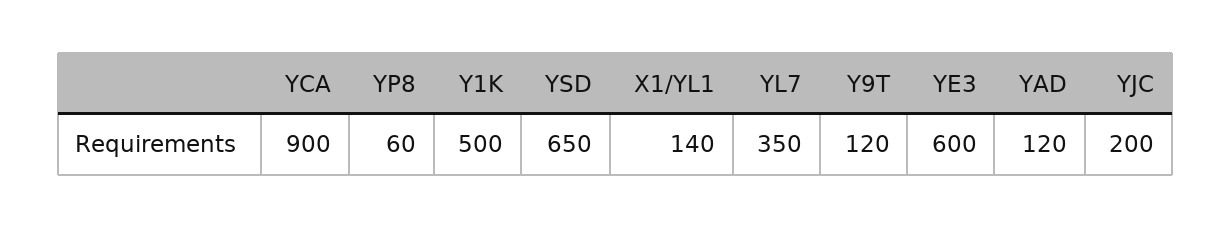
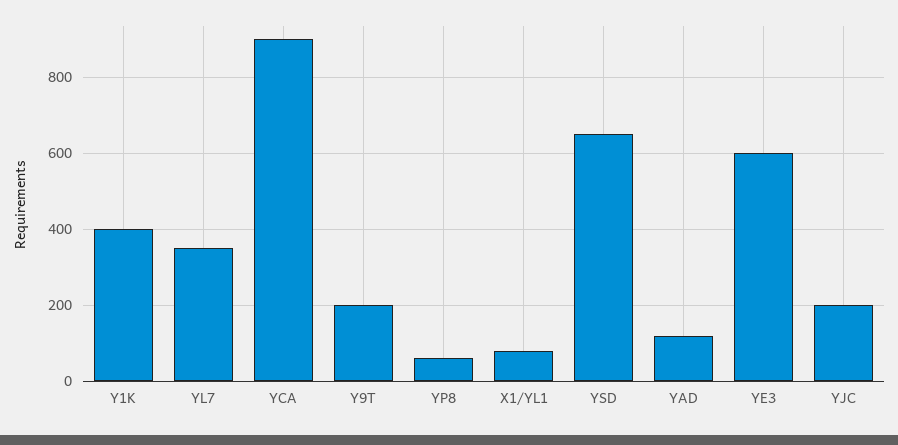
Y1K: 500 -> 400
X1/YL1: 140 -> 80
Y9T: 120 -> 200

